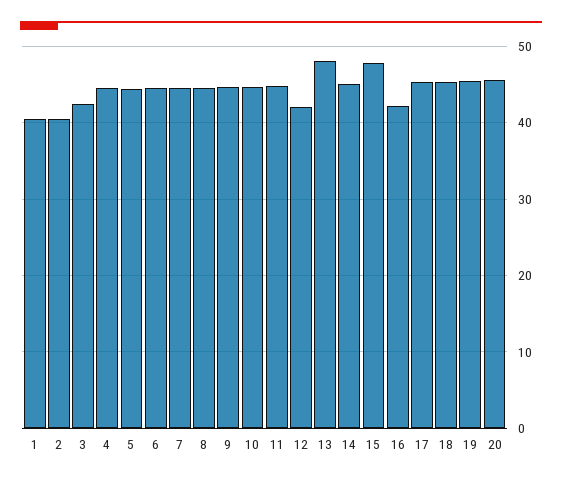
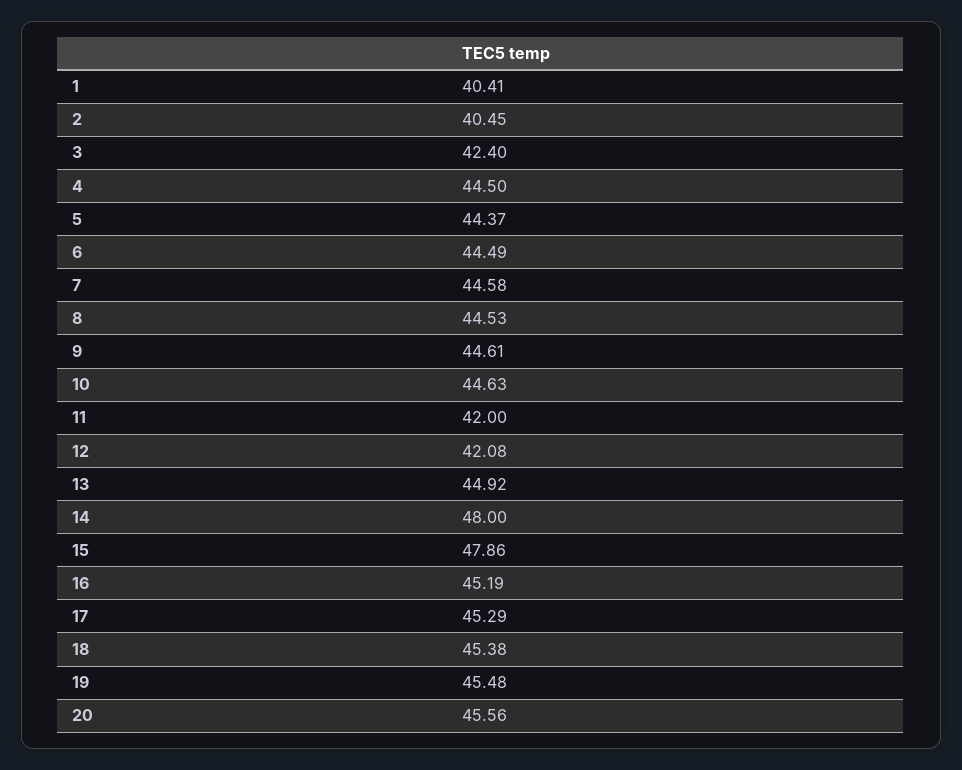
11: 45 -> 42
13: 48 -> 44.92
14: 45 -> 48
16: 42 -> 45.19

